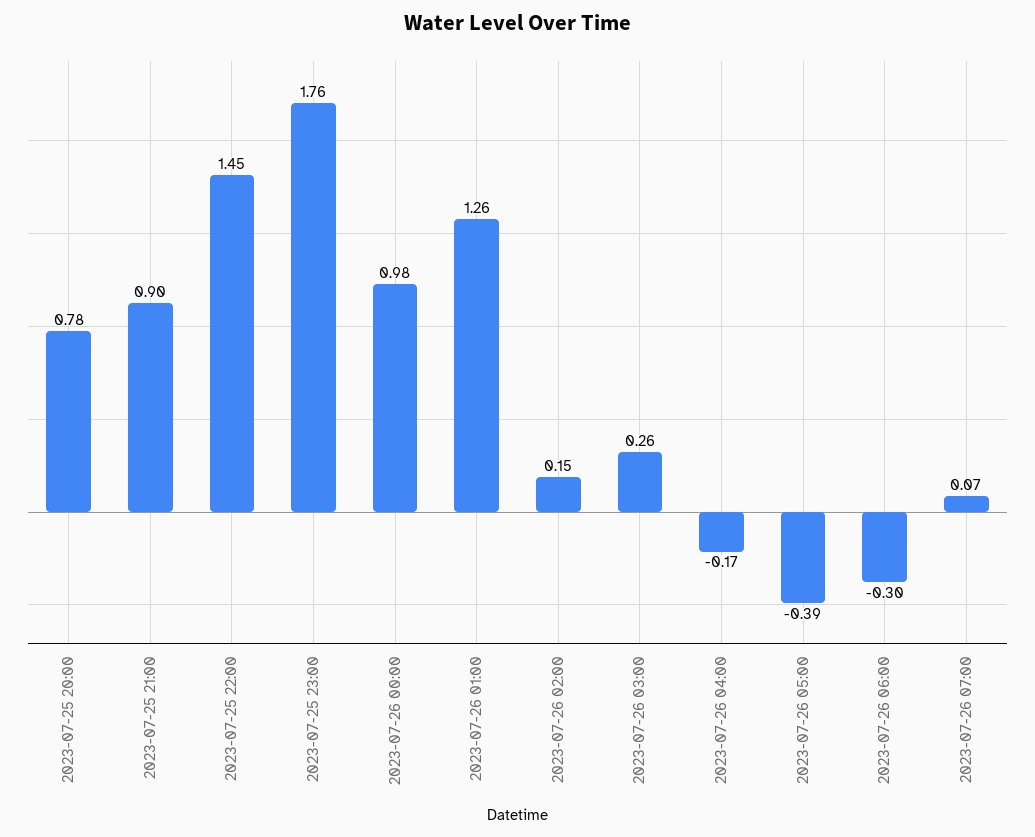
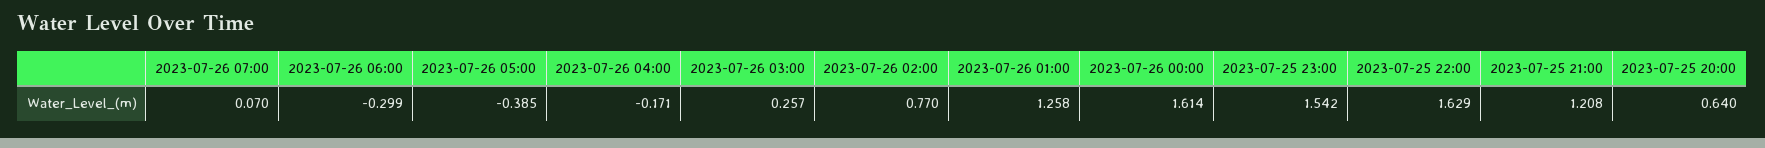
2023-07-25 20:00: 0.78 -> 0.64
2023-07-25 21:00: 0.9 -> 1.208
2023-07-25 22:00: 1.45 -> 1.629
2023-07-25 23:00: 1.76 -> 1.542
2023-07-26 00:00: 0.98 -> 1.614
2023-07-26 02:00: 0.15 -> 0.77

